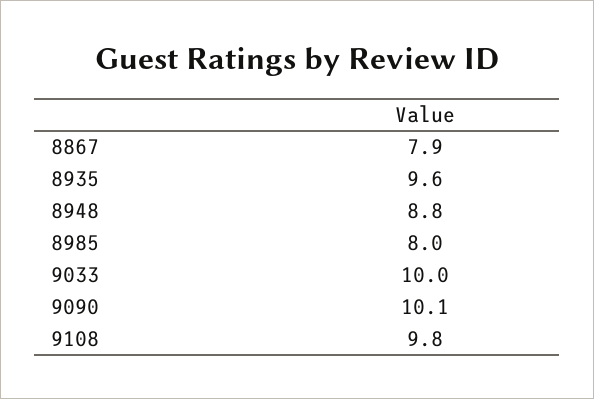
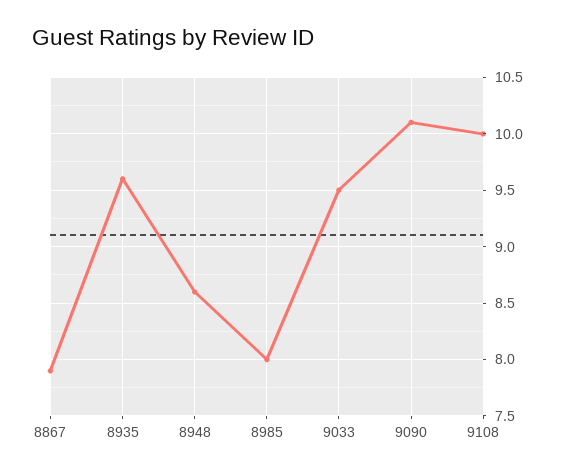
8948: 8.8 -> 8.6
9033: 10 -> 9.5
9108: 9.8 -> 10

